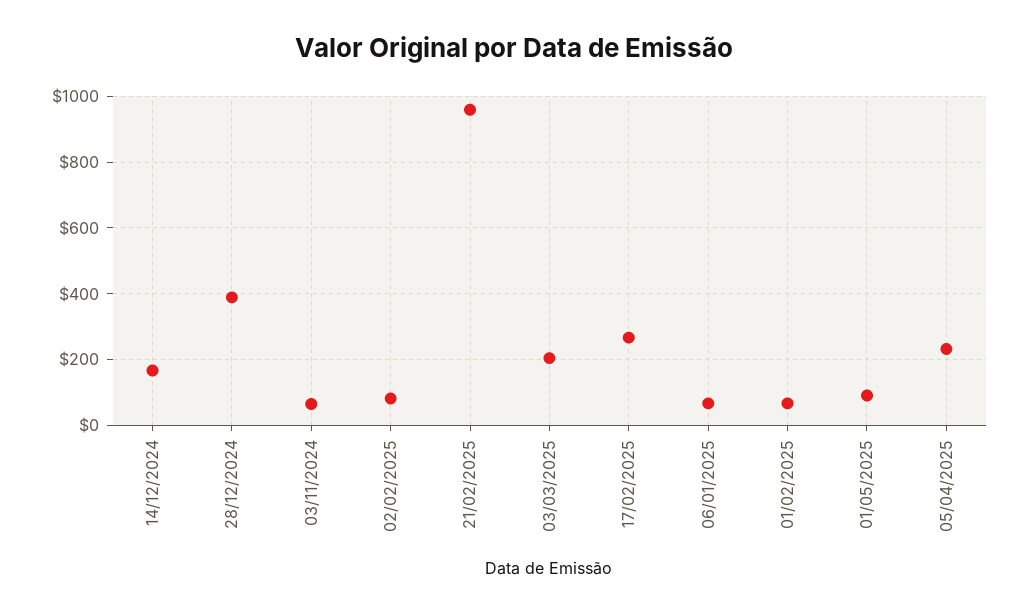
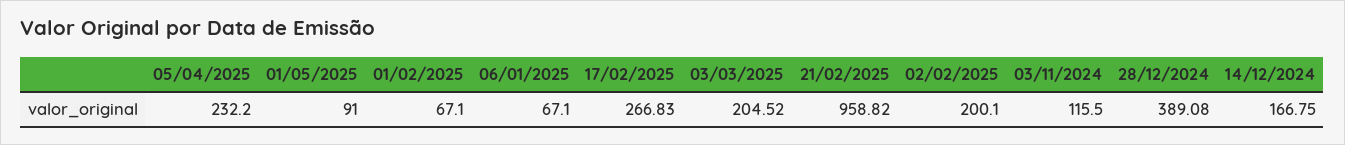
03/11/2024: 60 -> 115.5
02/02/2025: 80 -> 200.1

